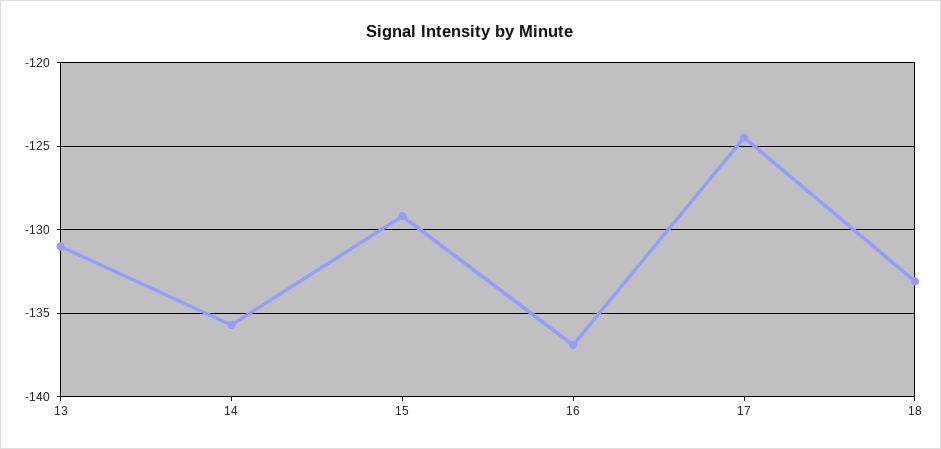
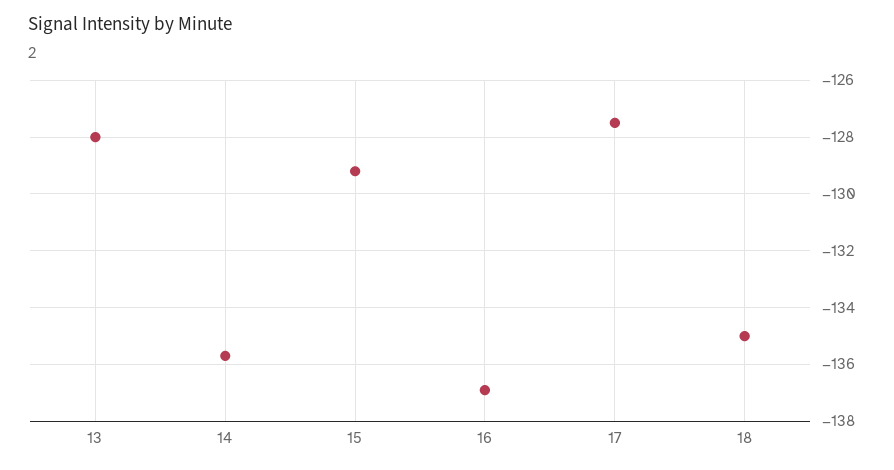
13: -131 -> -128
17: -124.5 -> -127.5
18: -133 -> -135

